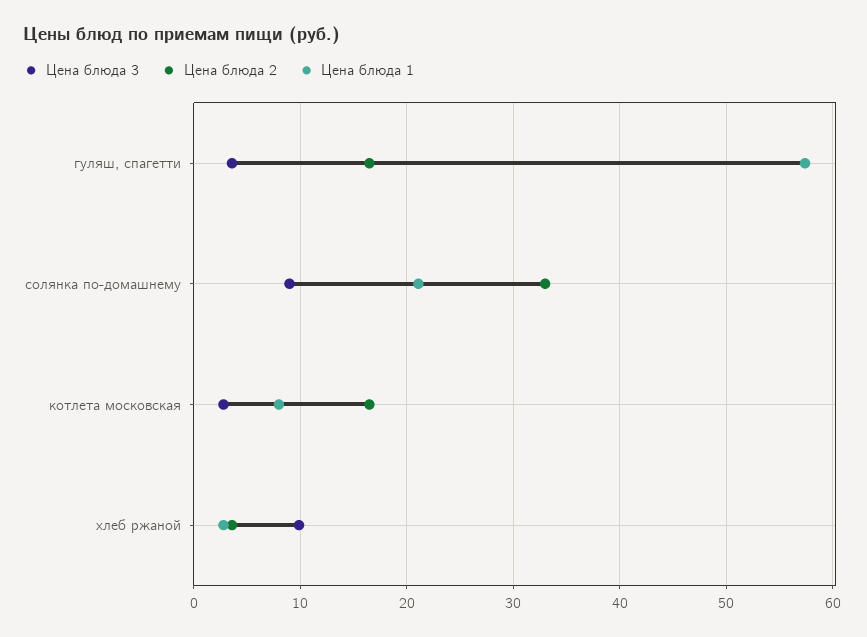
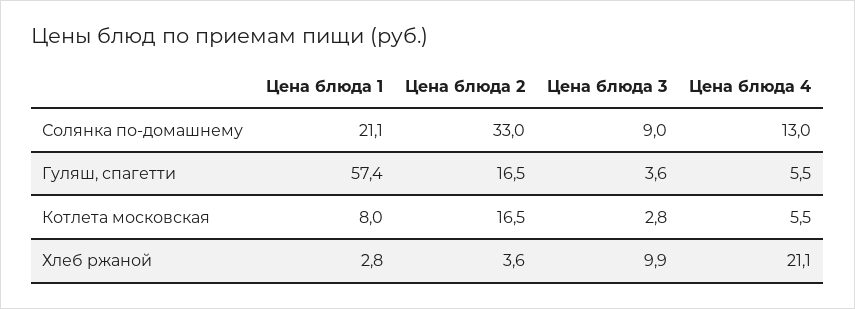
Цена блюда 4, солянка по-домашнему: none -> 13
Цена блюда 4, гуляш, спагетти: none -> 5.5
Цена блюда 4, котлета московская: none -> 5.5
Цена блюда 4, хлеб ржаной: none -> 21.1

